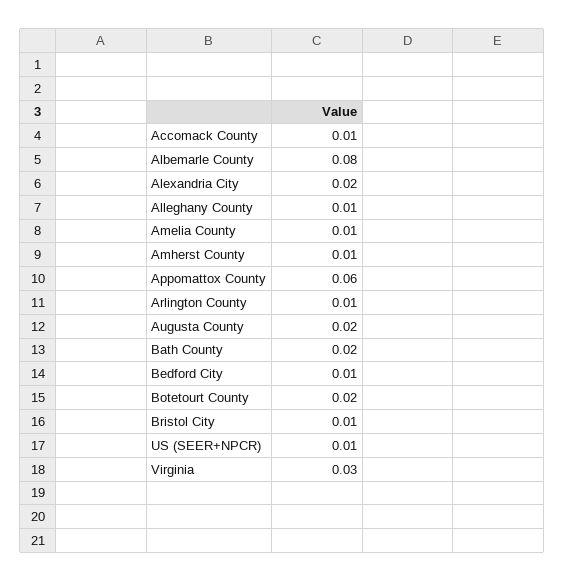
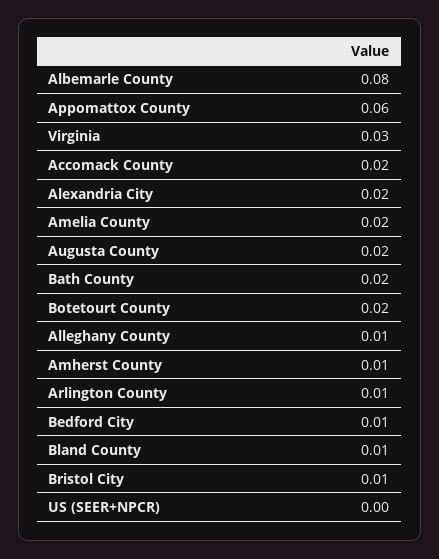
Accomack County: 0.01 -> 0.02
Amelia County: 0.01 -> 0.02
US (SEER+NPCR): 0.01 -> 0
Bland County: none -> 0.01

